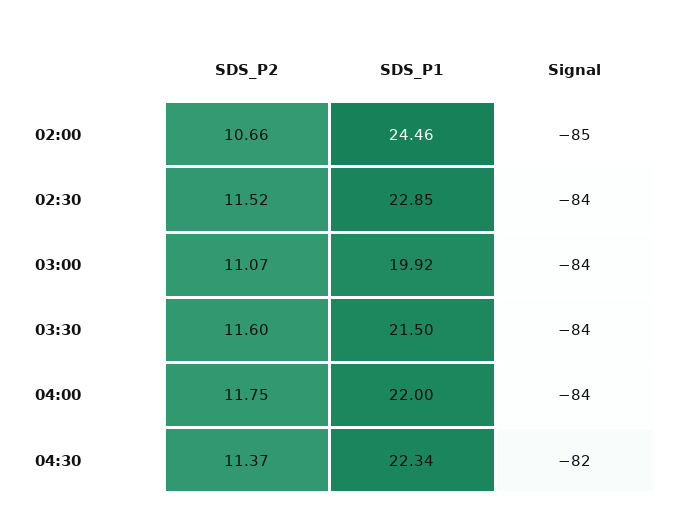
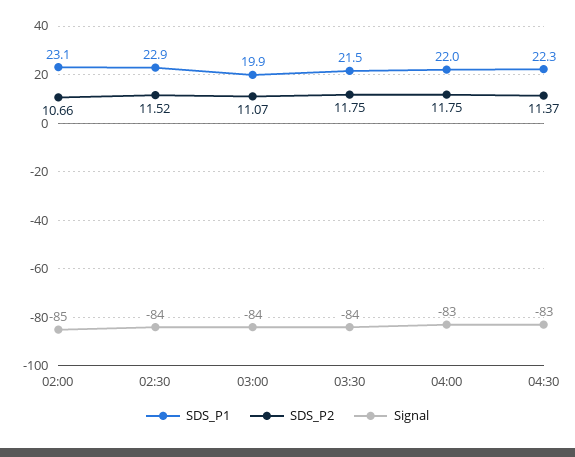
SDS_P1, 02:00: 24.46 -> 23.1
SDS_P2, 03:30: 11.6 -> 11.75
Signal, 04:00: -84 -> -83
Signal, 04:30: -82 -> -83

